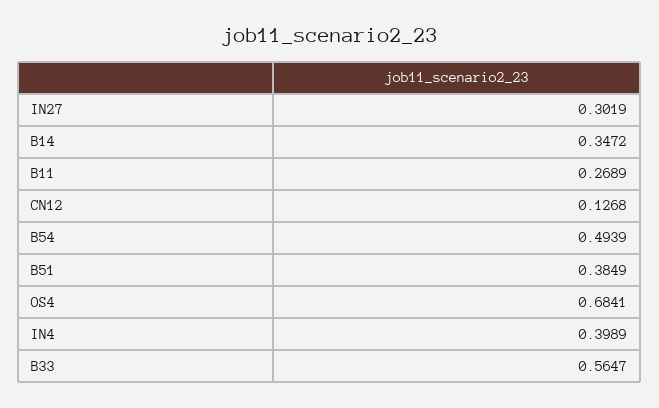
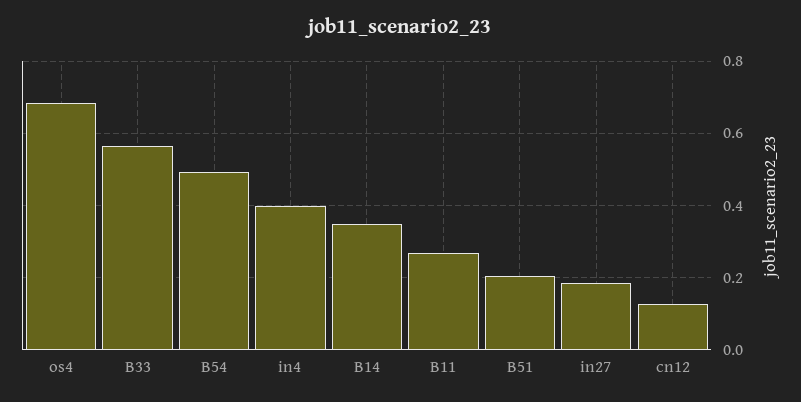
IN27: 0.3019 -> 0.18
B51: 0.3849 -> 0.2

